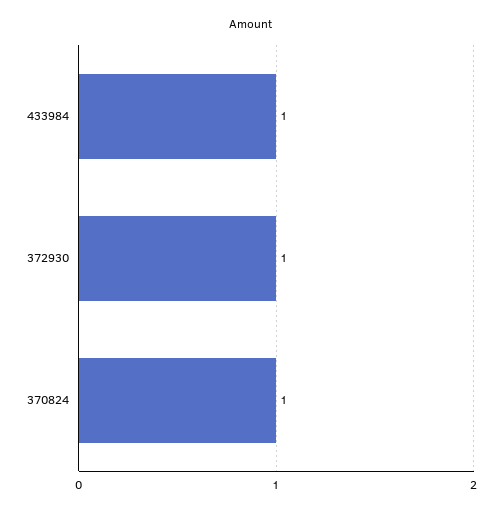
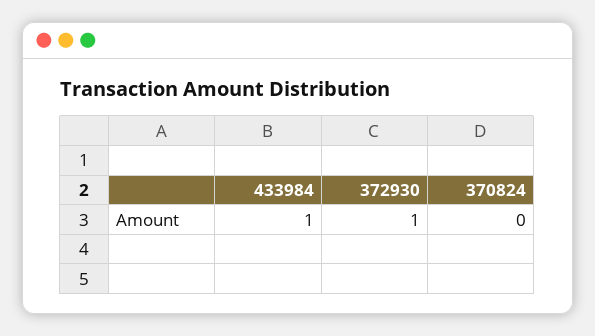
370824: 1 -> 0

